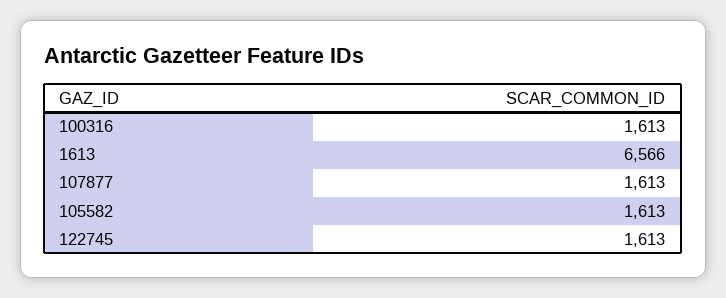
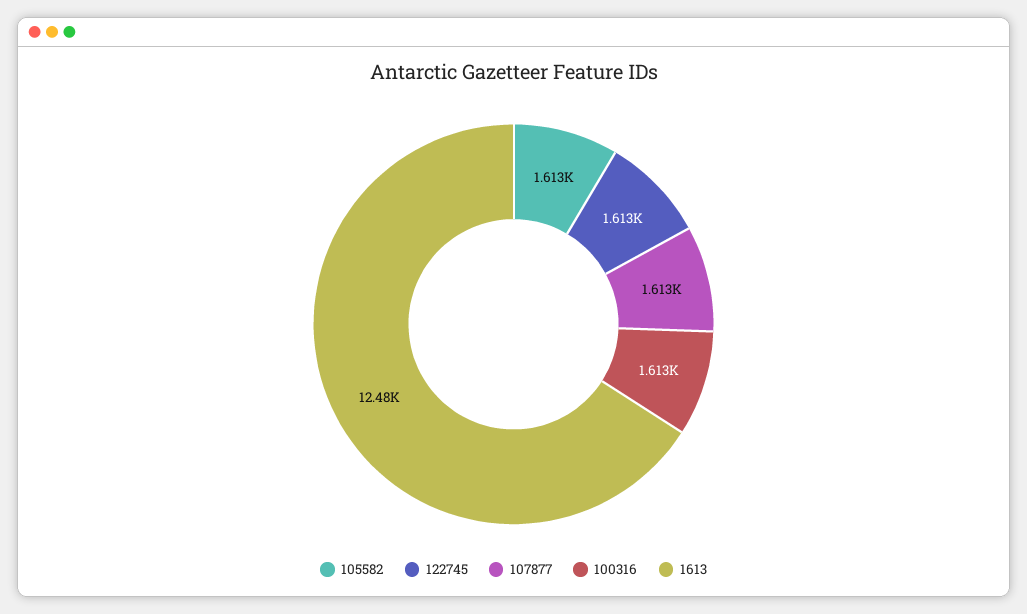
1613: 6566 -> 12480

